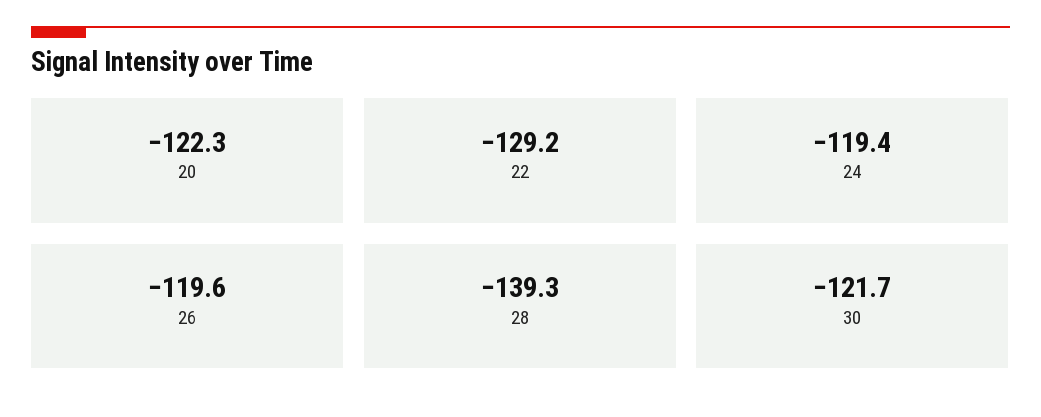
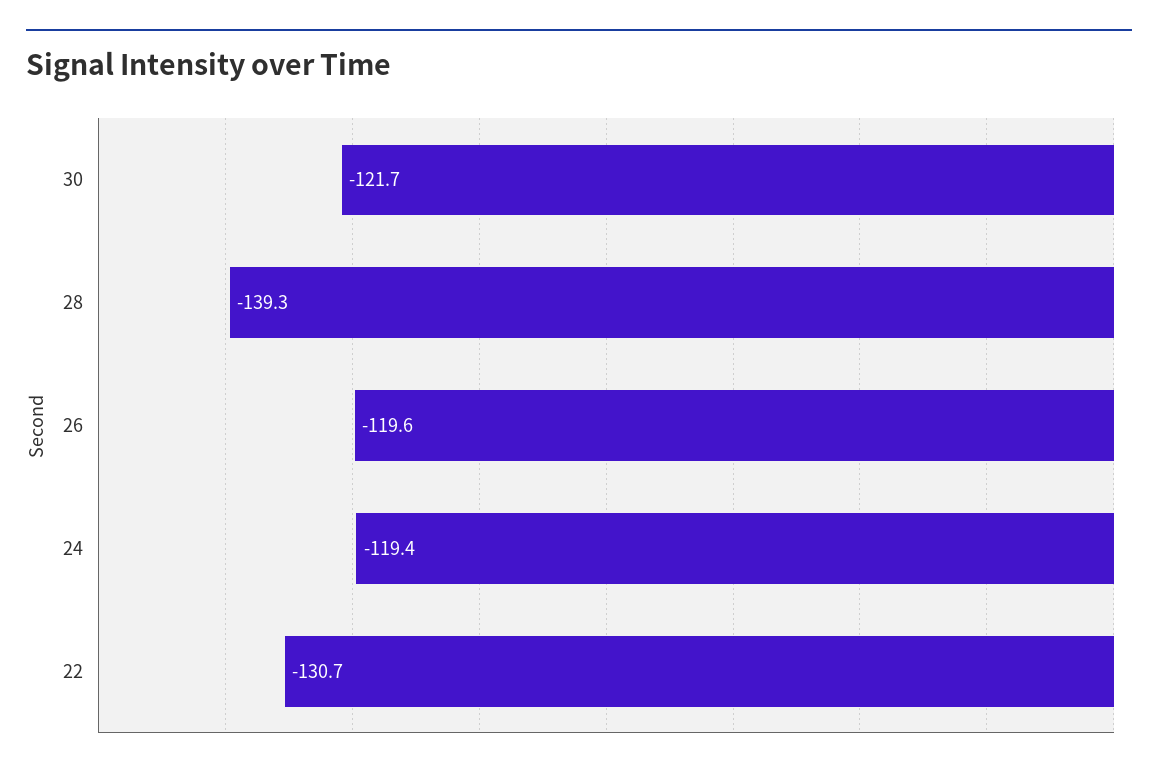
20: -122.3 -> none
22: -129.2 -> -130.7

